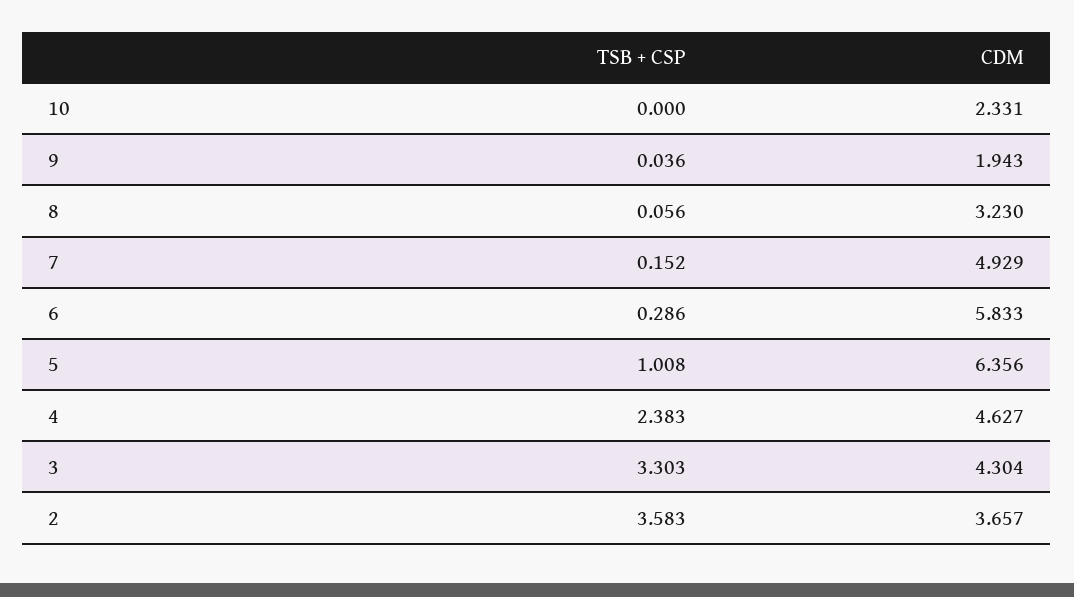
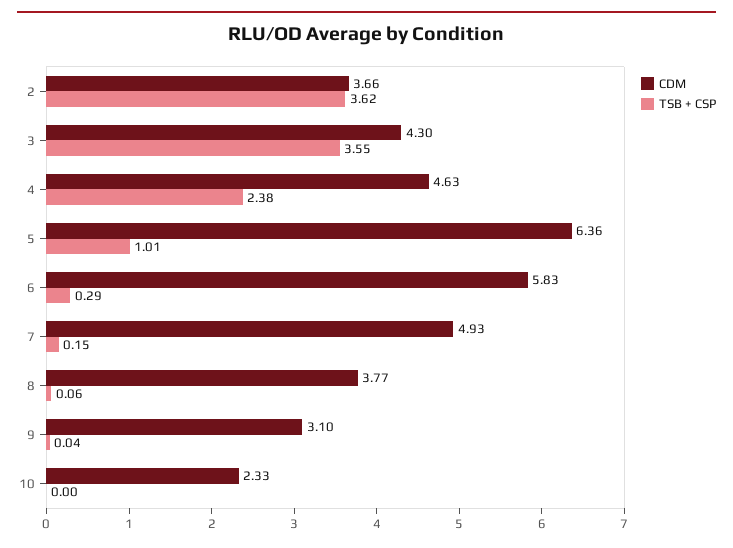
CDM, 9: 1.943 -> 3.1
CDM, 8: 3.23 -> 3.77
TSB + CSP, 3: 3.303 -> 3.55
TSB + CSP, 2: 3.583 -> 3.62

